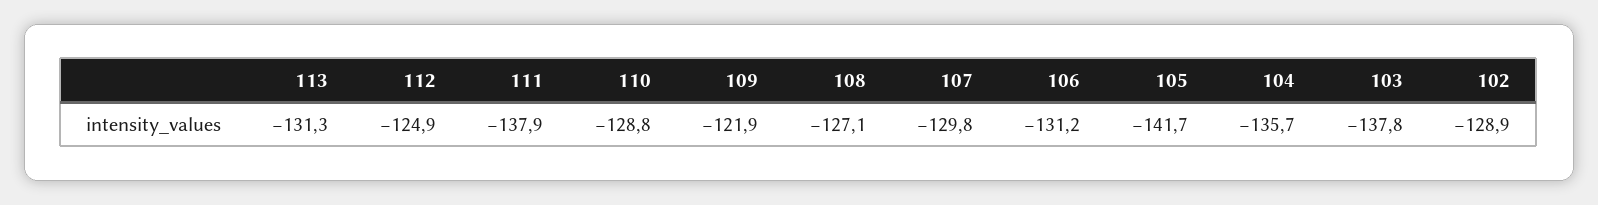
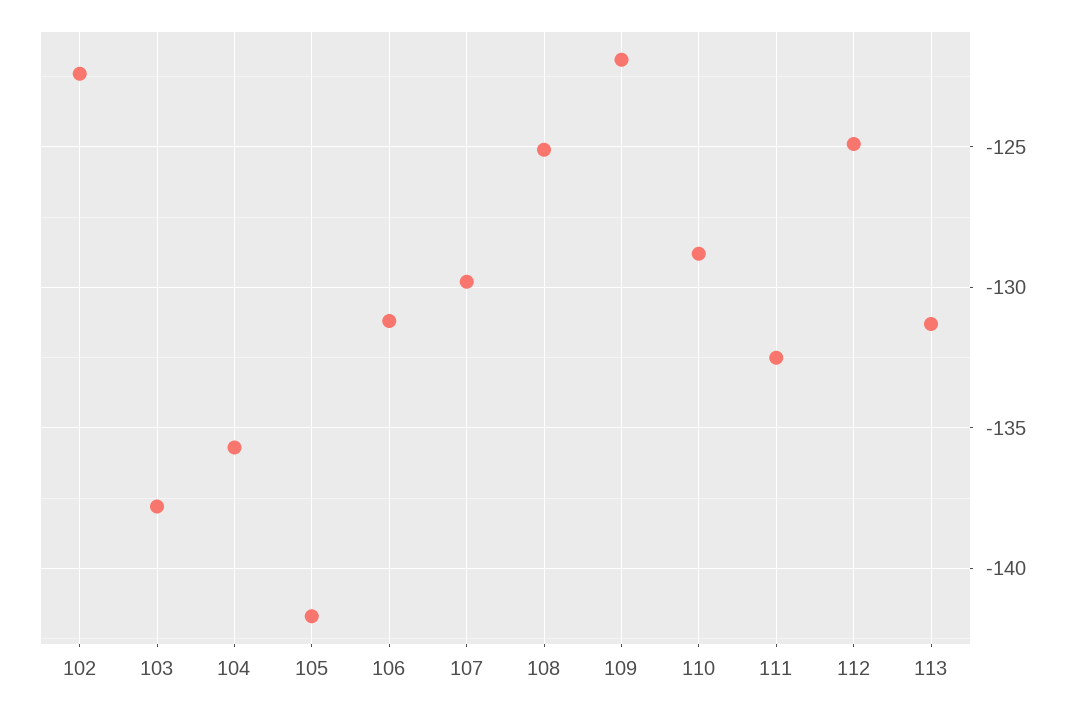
111: -137.9 -> -132.5
108: -127.1 -> -125
102: -128.9 -> -122.5

